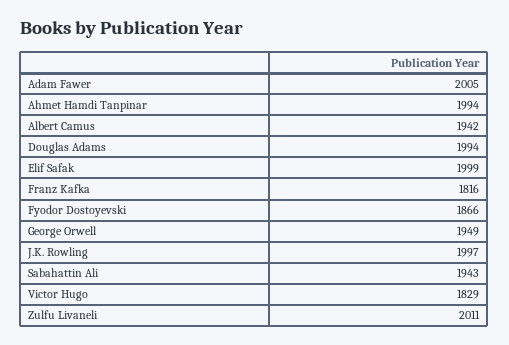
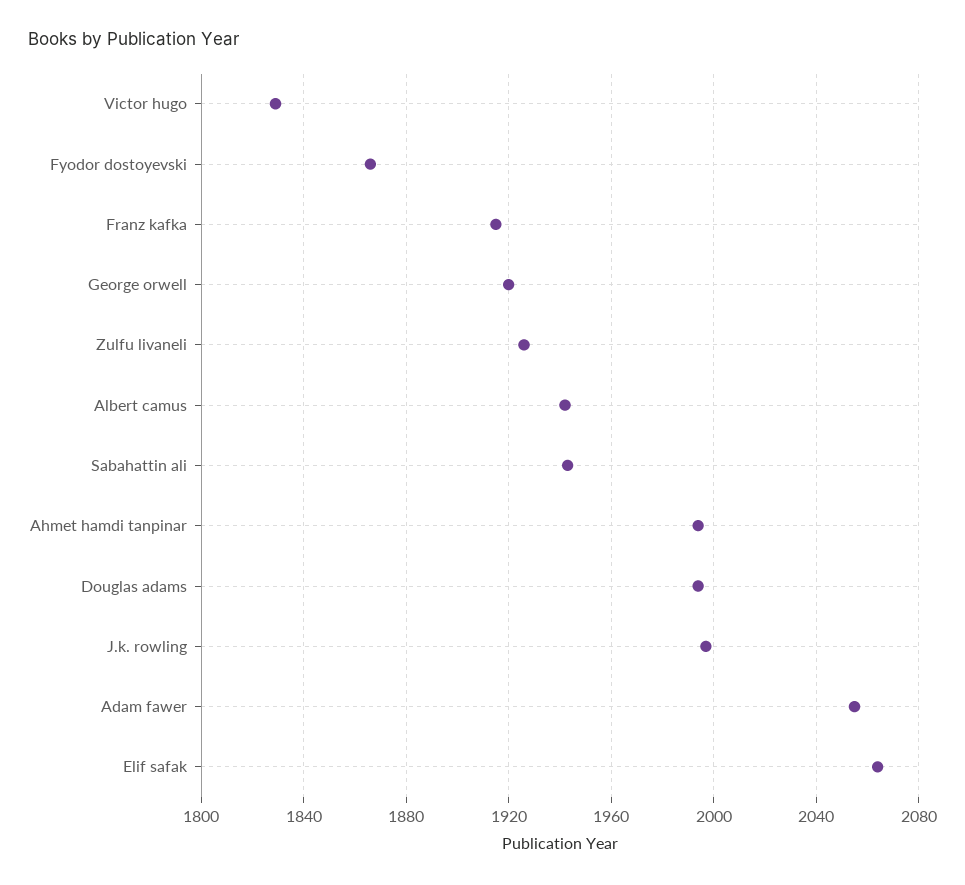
Adam Fawer: 2005 -> 2055
Elif Safak: 1999 -> 2065
Franz Kafka: 1816 -> 1915
George Orwell: 1949 -> 1920
Zulfu Livaneli: 2011 -> 1925

